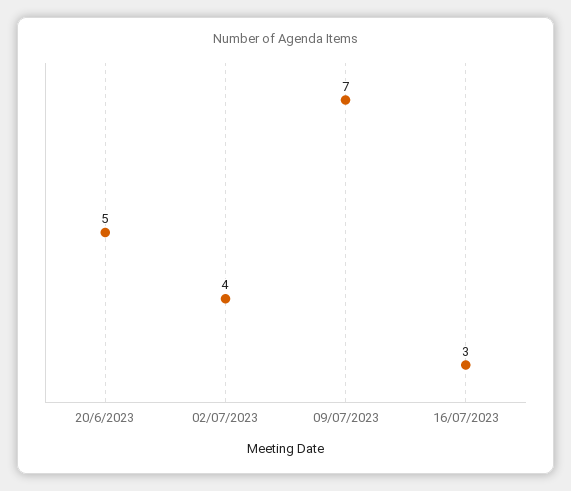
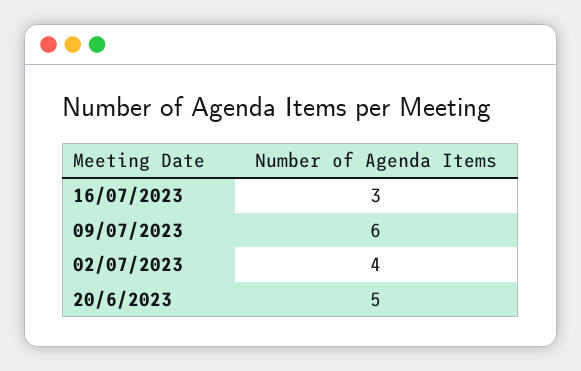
09/07/2023: 7 -> 6

